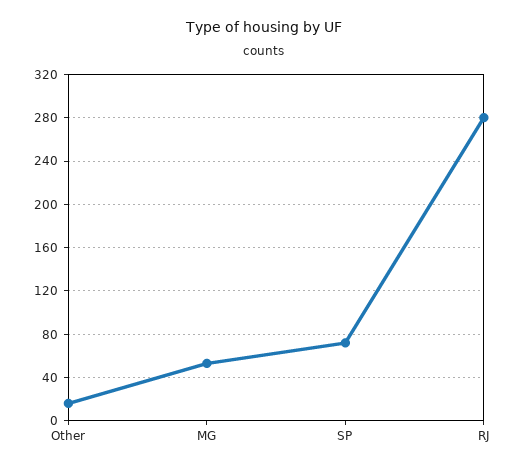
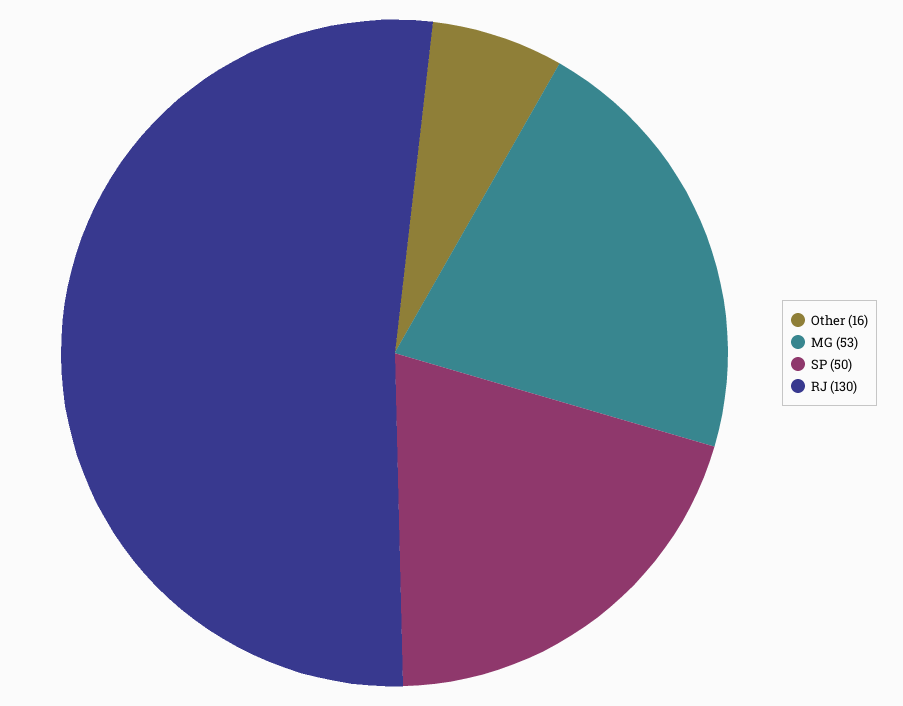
SP: 70 -> 50
RJ: 280 -> 130

